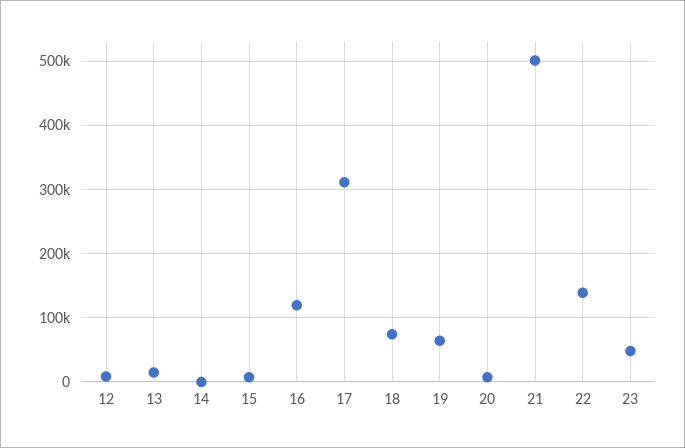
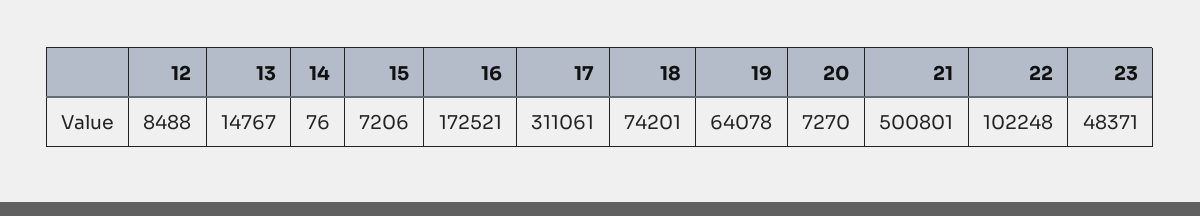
16: 120000 -> 172521
22: 140000 -> 102248

